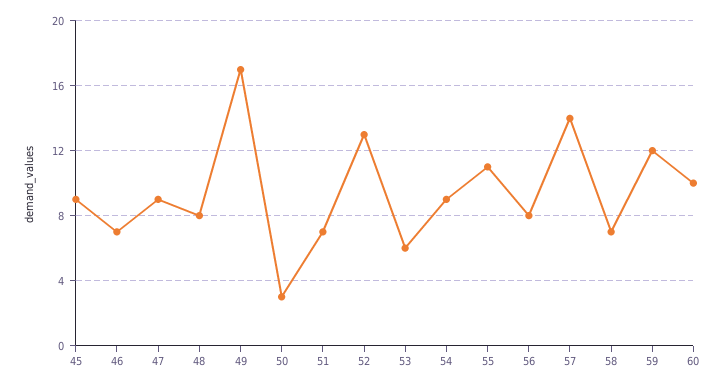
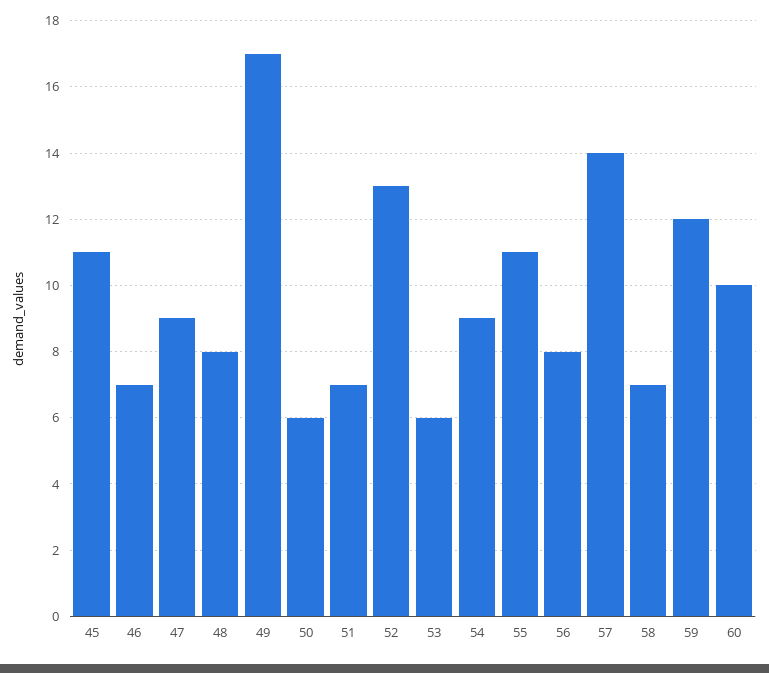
45: 9 -> 11
50: 3 -> 6

